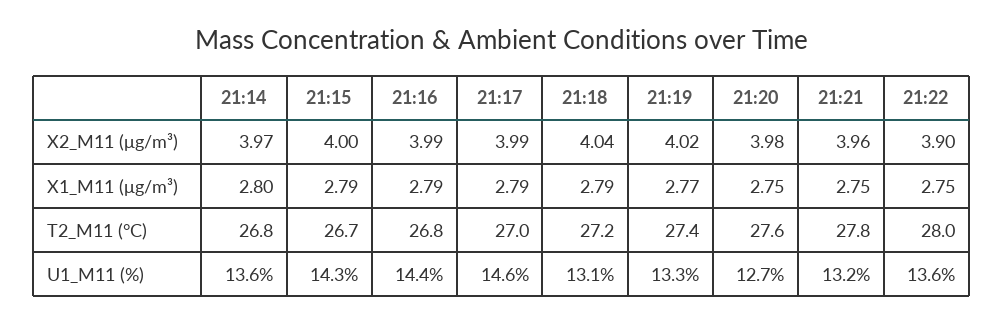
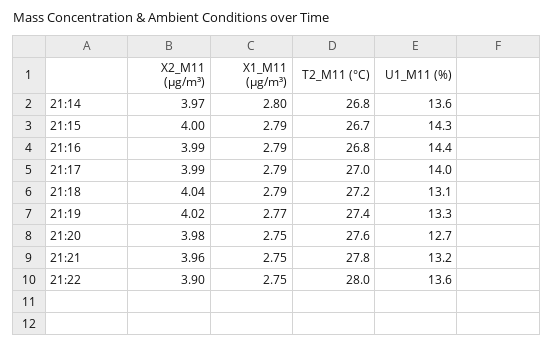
21:17, U1_M11 (%): 14.6 -> 14

